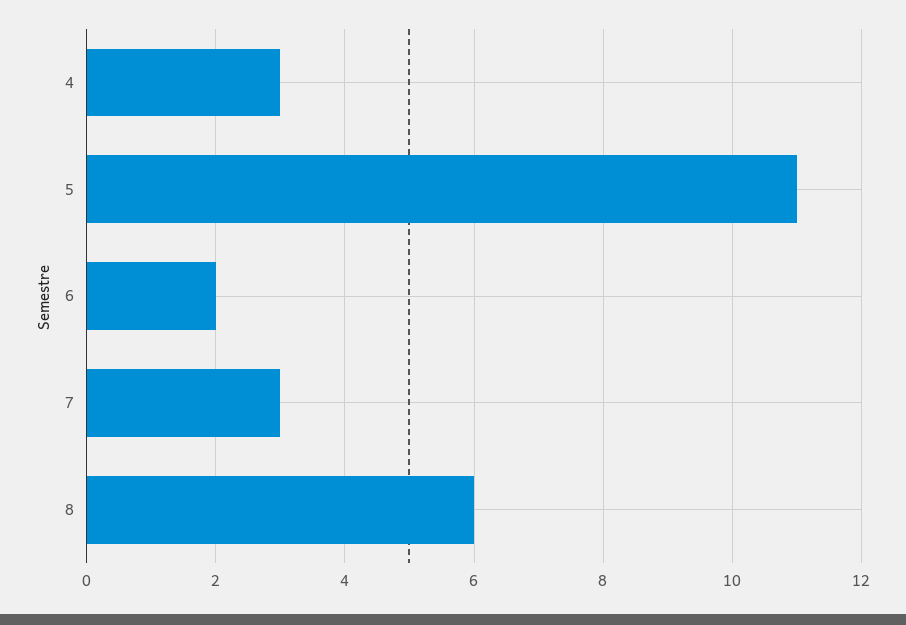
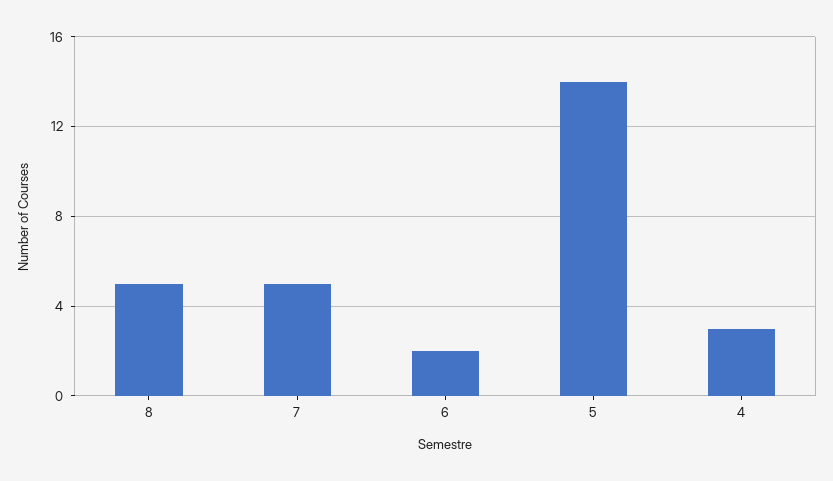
5: 11 -> 14
7: 3 -> 5
8: 6 -> 5

